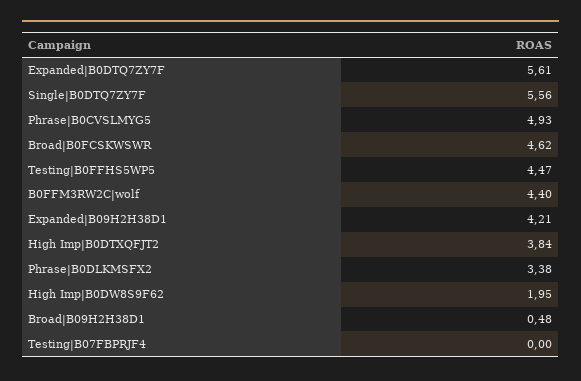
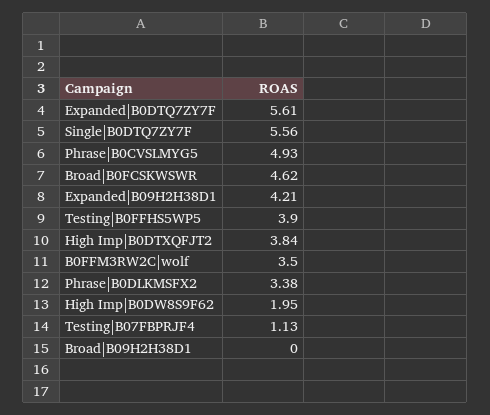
Testing|B0FFHS5WP5: 4.47 -> 3.9
B0FFM3RW2C|wolf: 4.4 -> 3.5
Broad|B09H2H38D1: 0.48 -> 0
Testing|B07FBPRJF4: 0 -> 1.13

